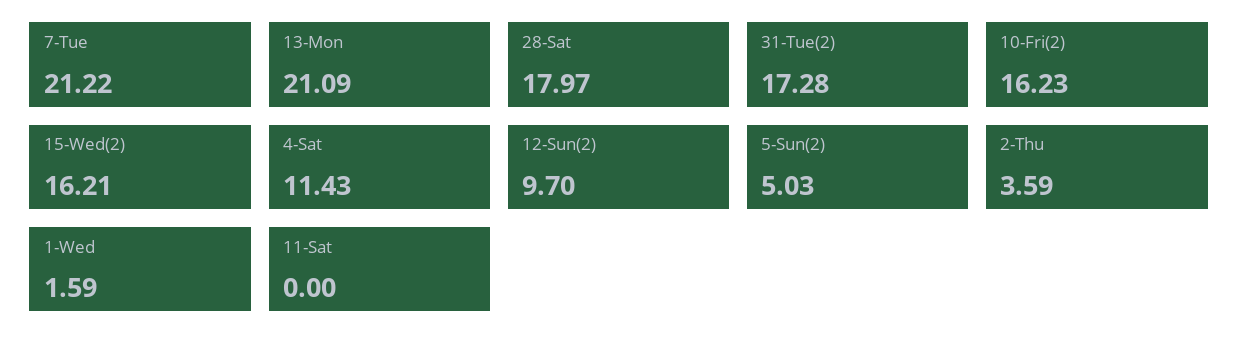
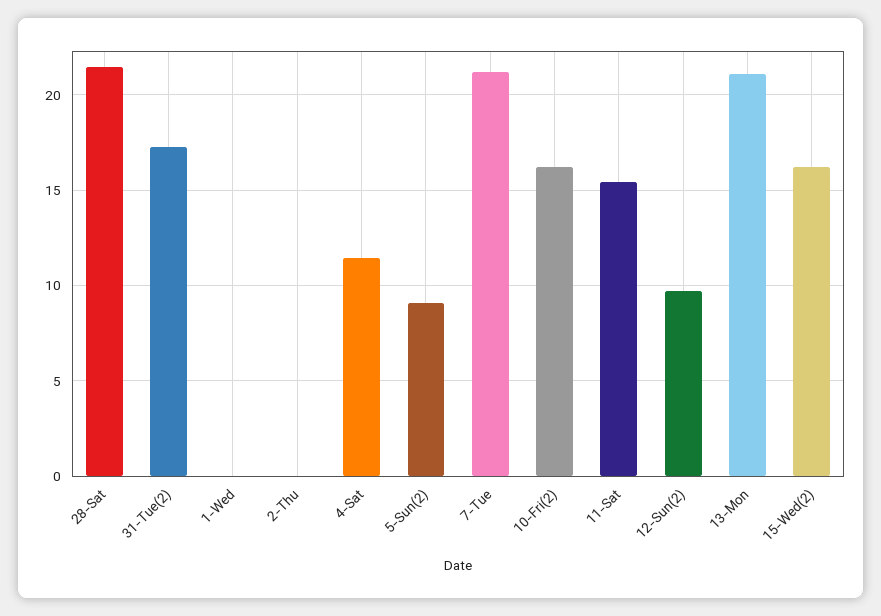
28-Sat: 17.97 -> 21.5
5-Sun(2): 5.03 -> 9
2-Thu: 3.59 -> 0
1-Wed: 1.59 -> 0
11-Sat: 0 -> 15.5

